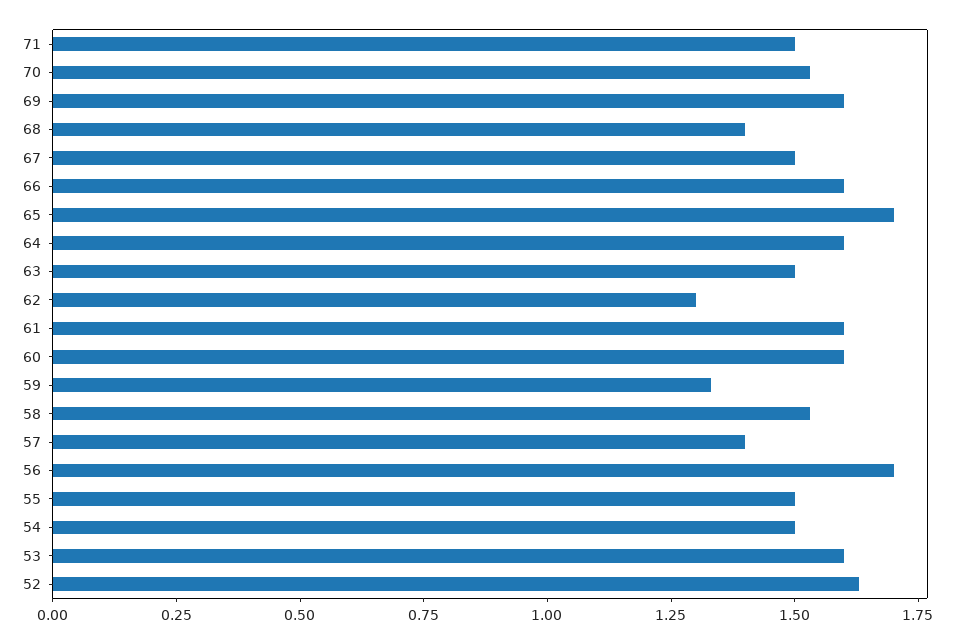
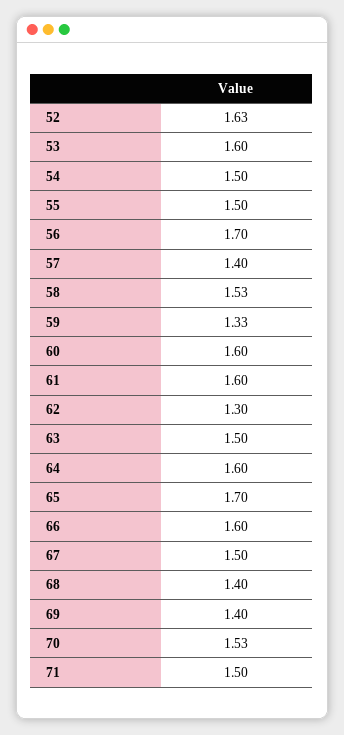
69: 1.6 -> 1.4

